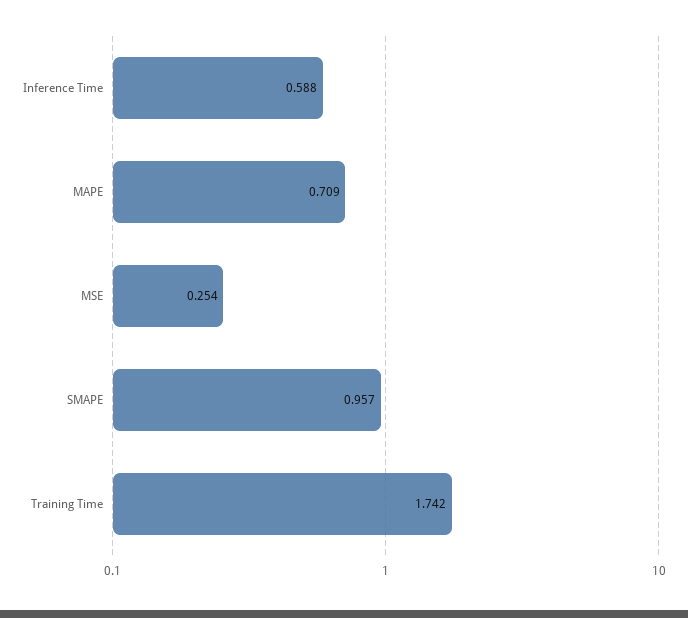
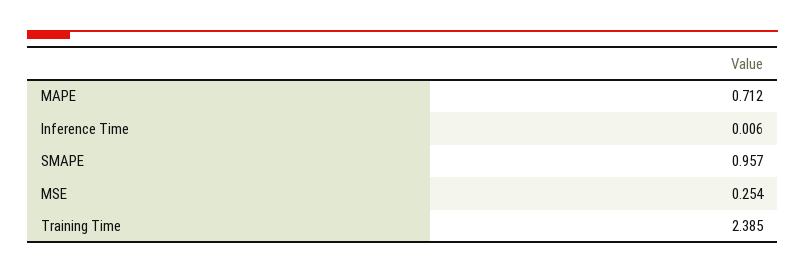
Inference Time: 0.588 -> 0.006
MAPE: 0.709 -> 0.712
Training Time: 1.742 -> 2.385

